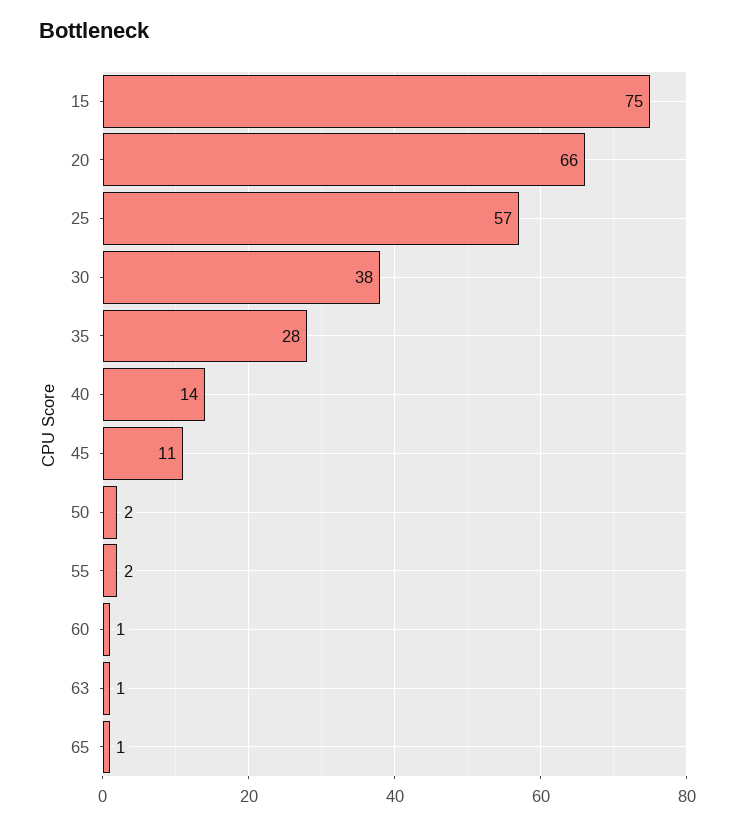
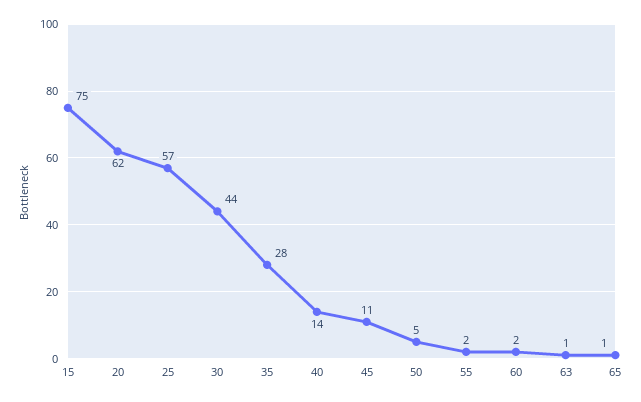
20: 66 -> 62
30: 38 -> 44
50: 2 -> 5
60: 1 -> 2

